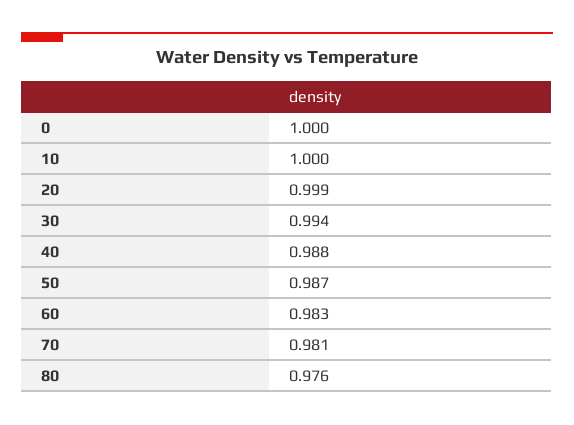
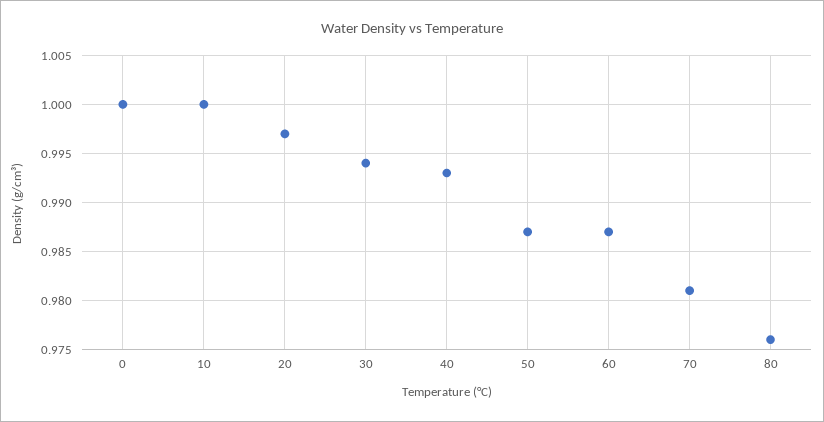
20: 0.999 -> 0.997
40: 0.988 -> 0.993
60: 0.983 -> 0.987

